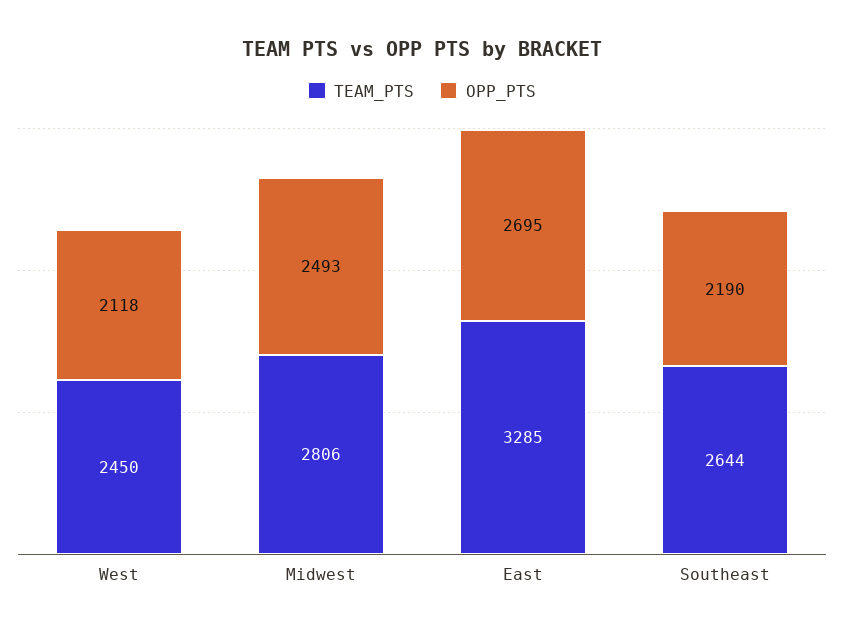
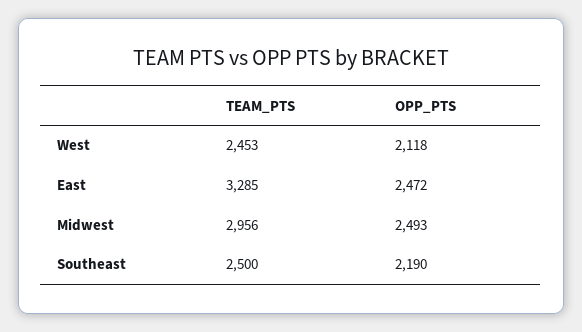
TEAM_PTS, West: 2450 -> 2453
TEAM_PTS, Midwest: 2806 -> 2956
OPP_PTS, East: 2695 -> 2472
TEAM_PTS, Southeast: 2644 -> 2500

